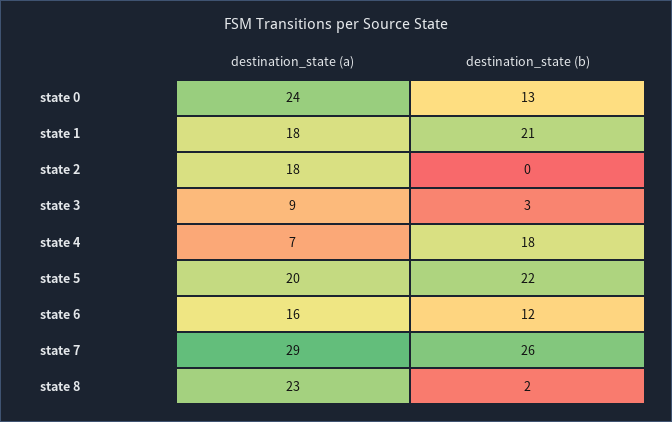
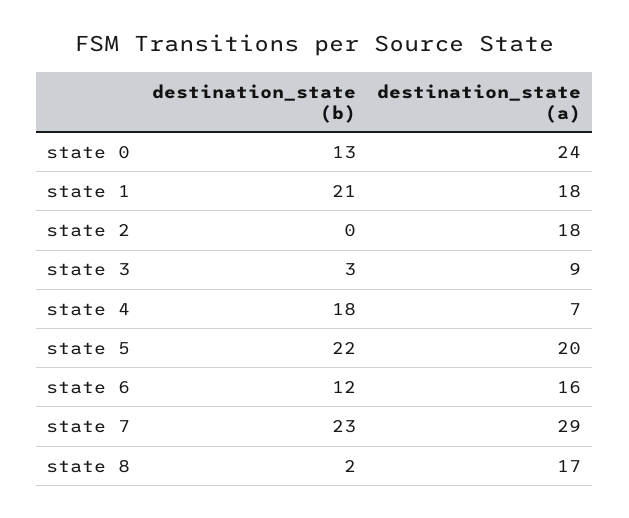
destination_state (b), state 7: 26 -> 23
destination_state (a), state 8: 23 -> 17

